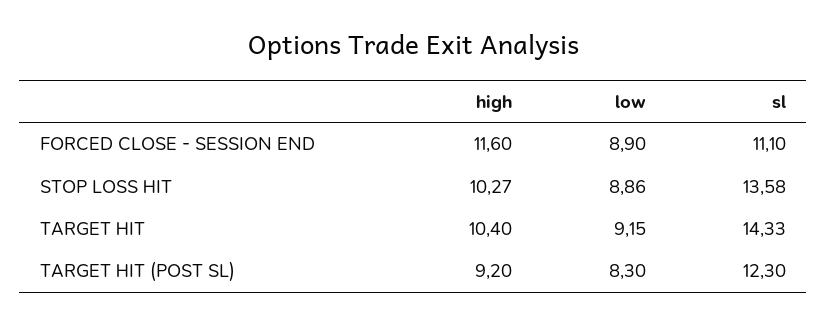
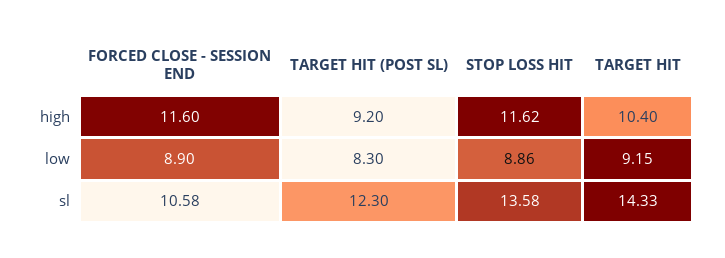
sl, FORCED CLOSE - SESSION END: 11.1 -> 10.58
high, STOP LOSS HIT: 10.27 -> 11.62

